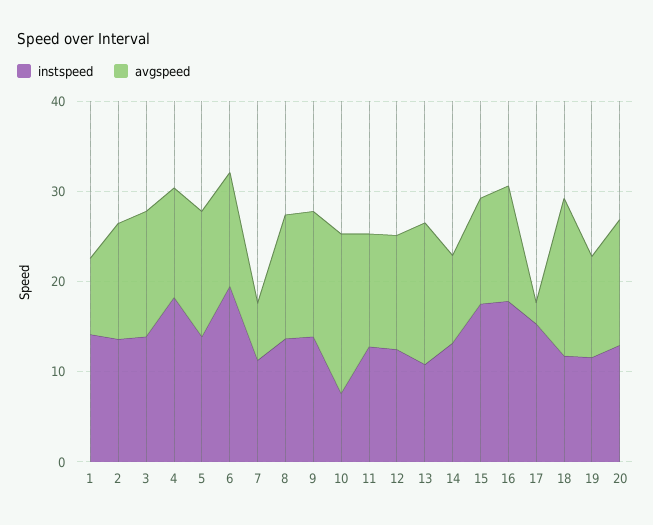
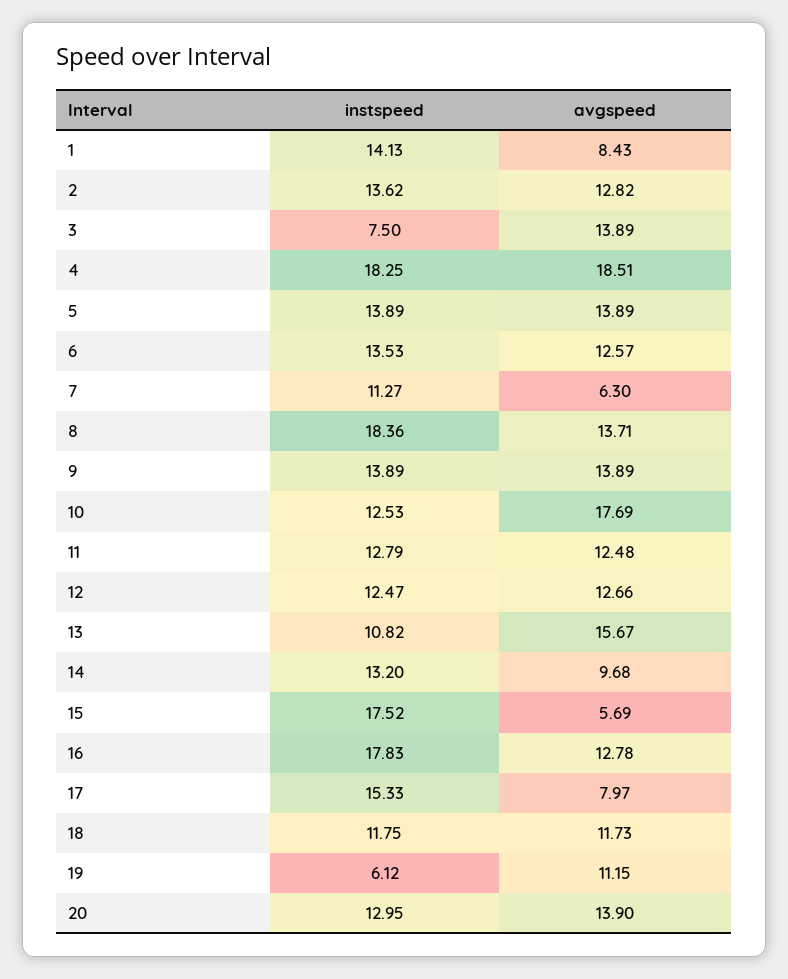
instspeed, 3: 14 -> 7.5
avgspeed, 4: 12 -> 18.51
instspeed, 6: 20 -> 13.53
instspeed, 8: 14 -> 18.36
instspeed, 10: 8 -> 12.53
avgspeed, 15: 12 -> 5.69
avgspeed, 17: 2 -> 7.97
avgspeed, 18: 18 -> 11.73
instspeed, 19: 12 -> 6.12

